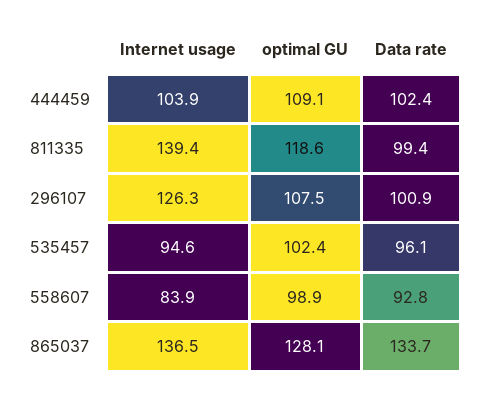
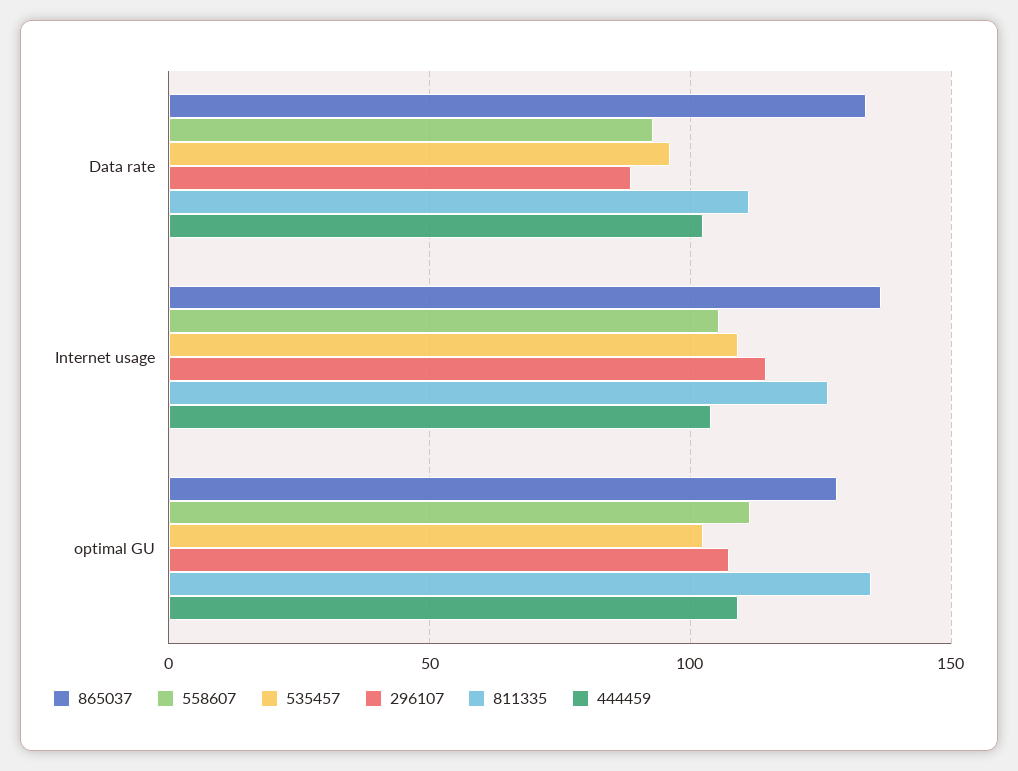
811335, Internet usage: 139.4 -> 125
811335, optimal GU: 118.6 -> 135
811335, Data rate: 99.4 -> 110
296107, Internet usage: 126.3 -> 115
296107, Data rate: 100.9 -> 90
535457, Internet usage: 94.6 -> 110
558607, Internet usage: 83.9 -> 105
558607, optimal GU: 98.9 -> 110

